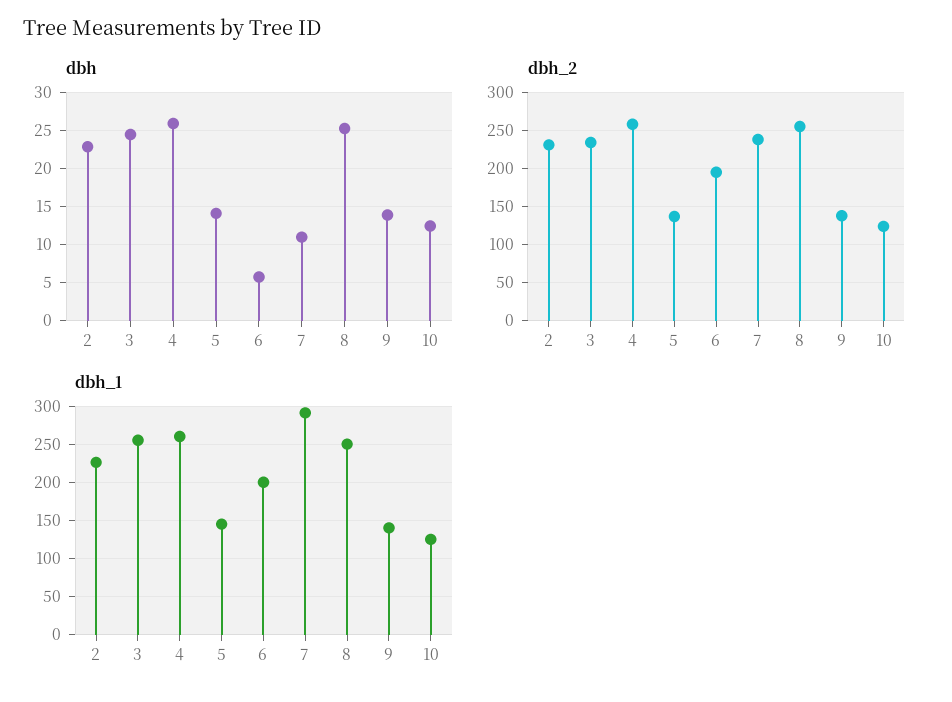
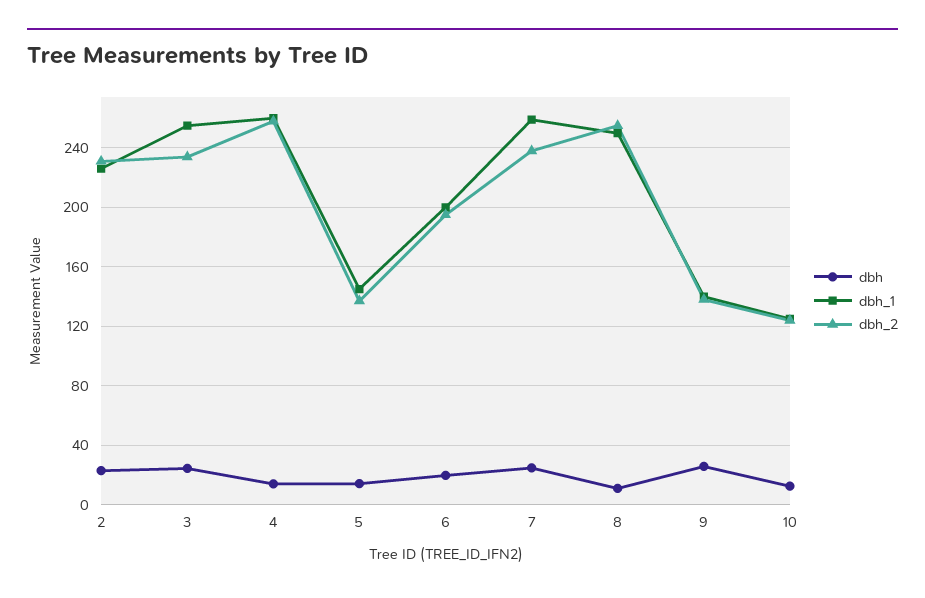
dbh, 4: 26 -> 15
dbh, 6: 6 -> 20
dbh, 7: 11 -> 25
dbh, 8: 25 -> 10
dbh, 9: 14 -> 25
dbh_1, 7: 290 -> 260

